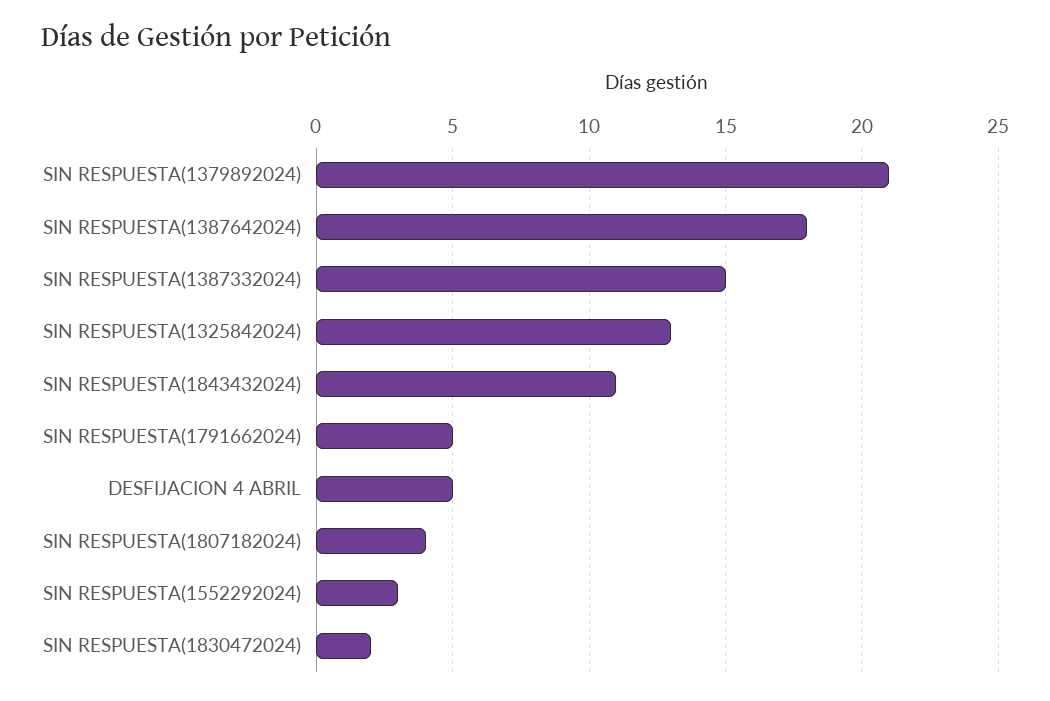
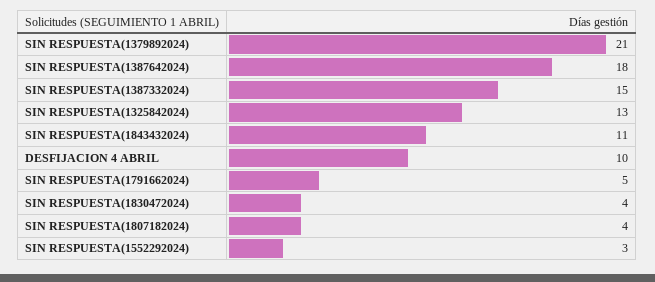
DESFIJACION 4 ABRIL: 5 -> 10
SIN RESPUESTA(1830472024): 2 -> 4

